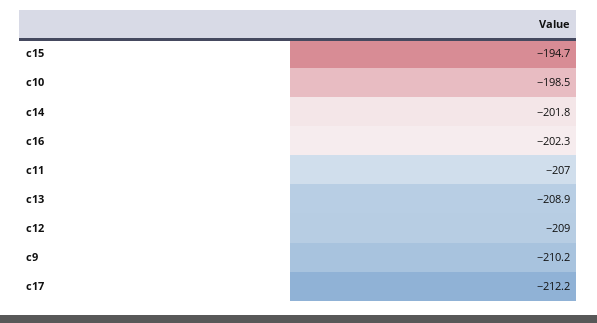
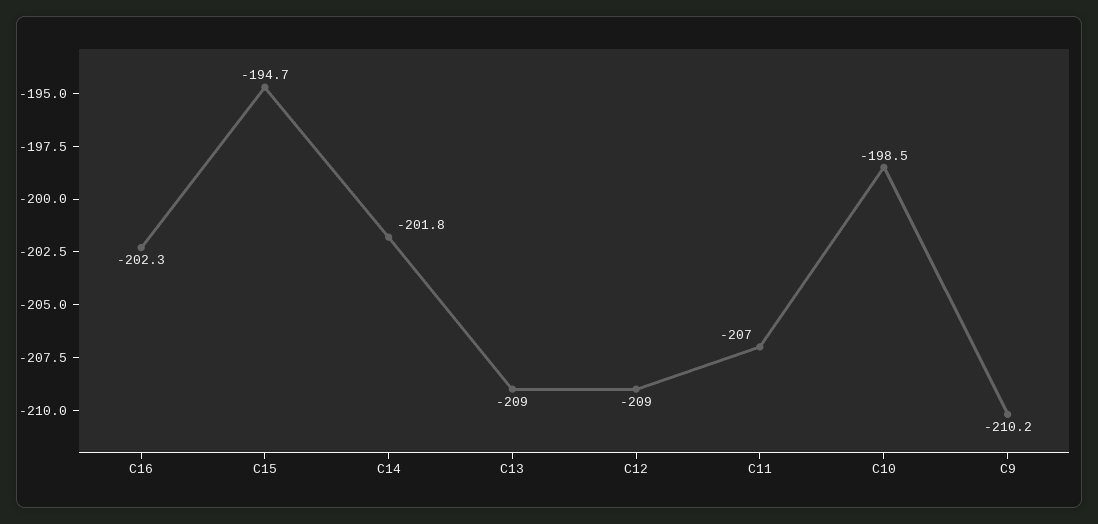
c13: -208.9 -> -209
c17: -212.2 -> none

